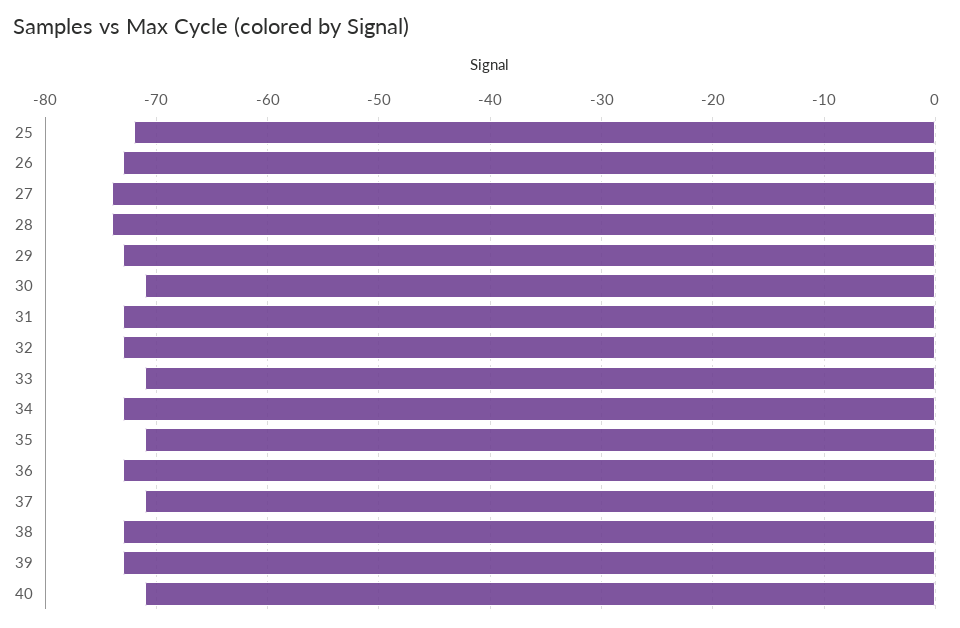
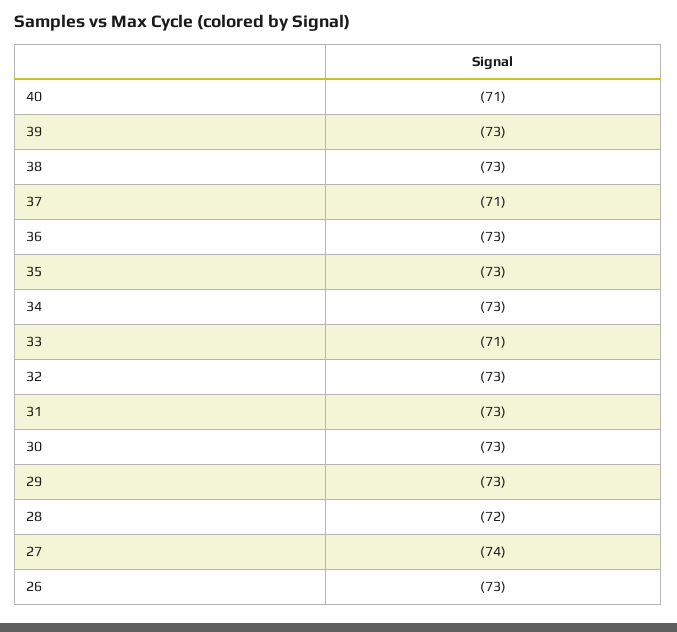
25: -72 -> none
28: -74 -> -72
30: -71 -> -73
35: -71 -> -73

